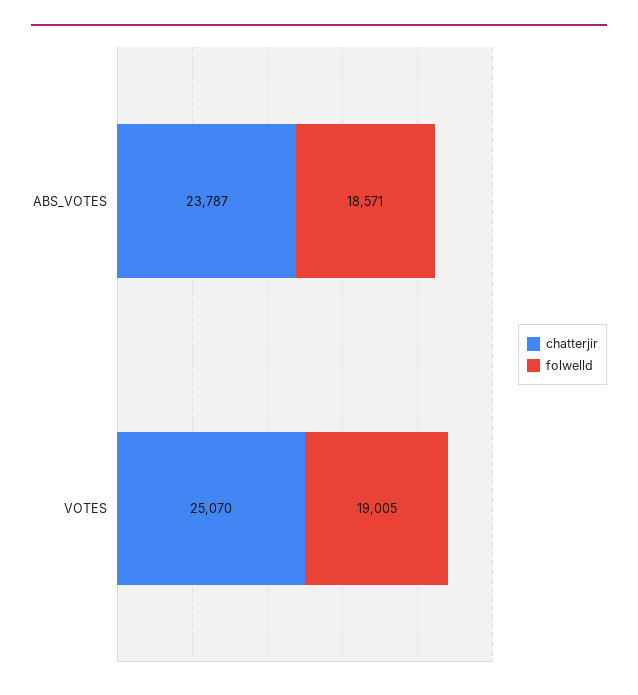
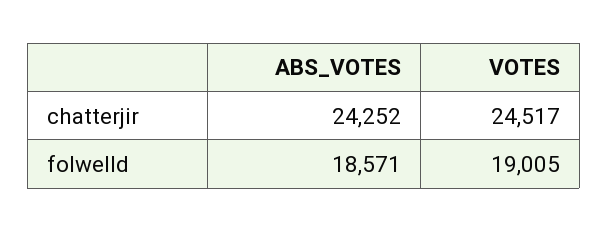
chatterjir, ABS_VOTES: 23787 -> 24252
chatterjir, VOTES: 25070 -> 24517

